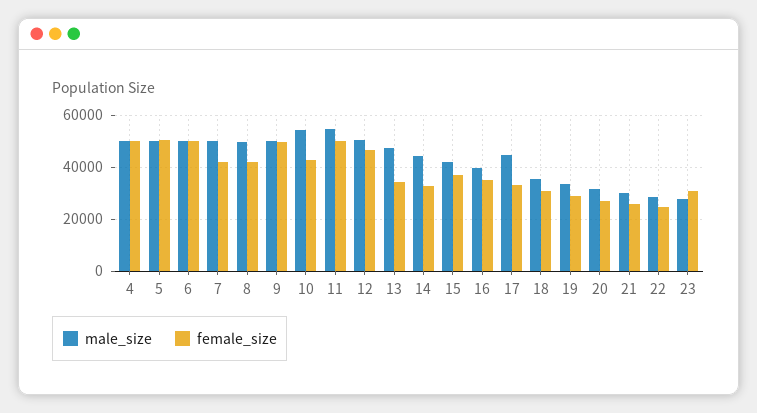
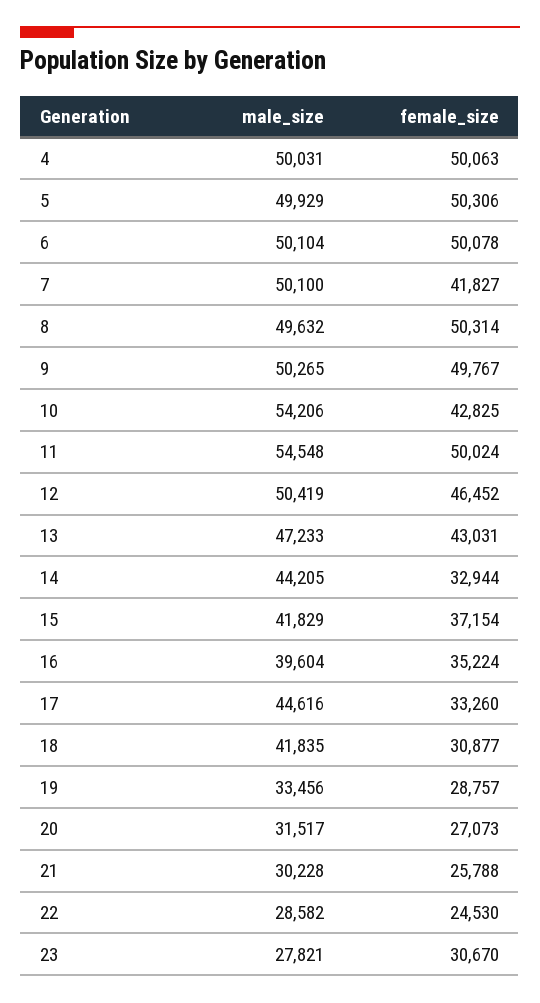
female_size, 8: 42500 -> 50314
female_size, 13: 35000 -> 43031
male_size, 18: 35000 -> 41835

